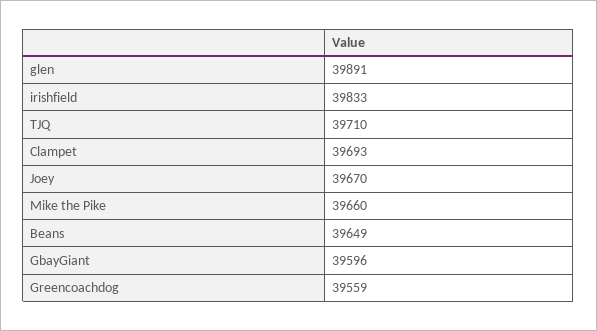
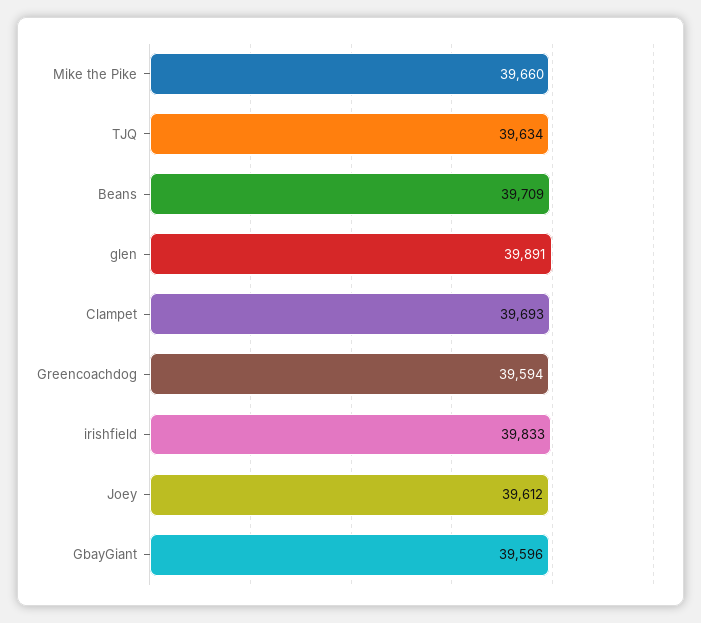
TJQ: 39710 -> 39634
Joey: 39670 -> 39612
Beans: 39649 -> 39709
Greencoachdog: 39559 -> 39594

